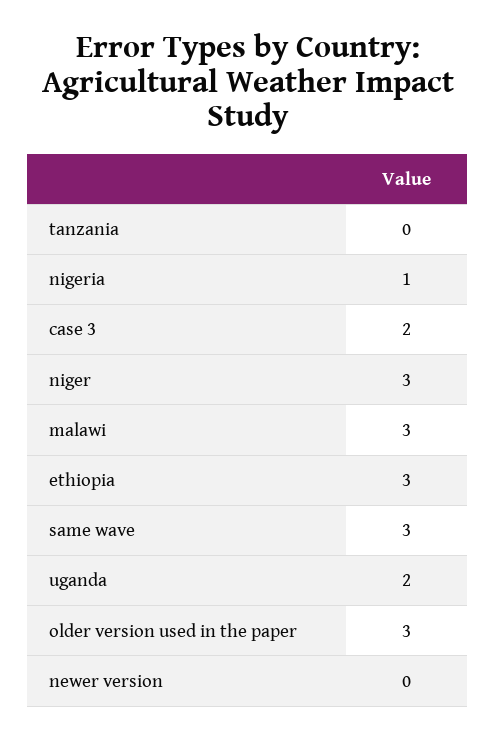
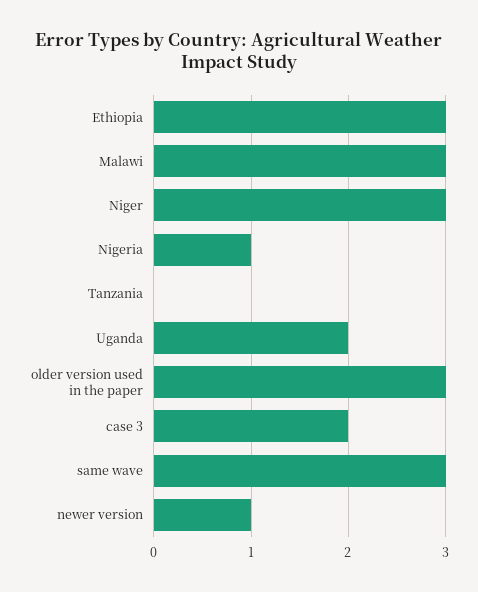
newer version: 0 -> 1

